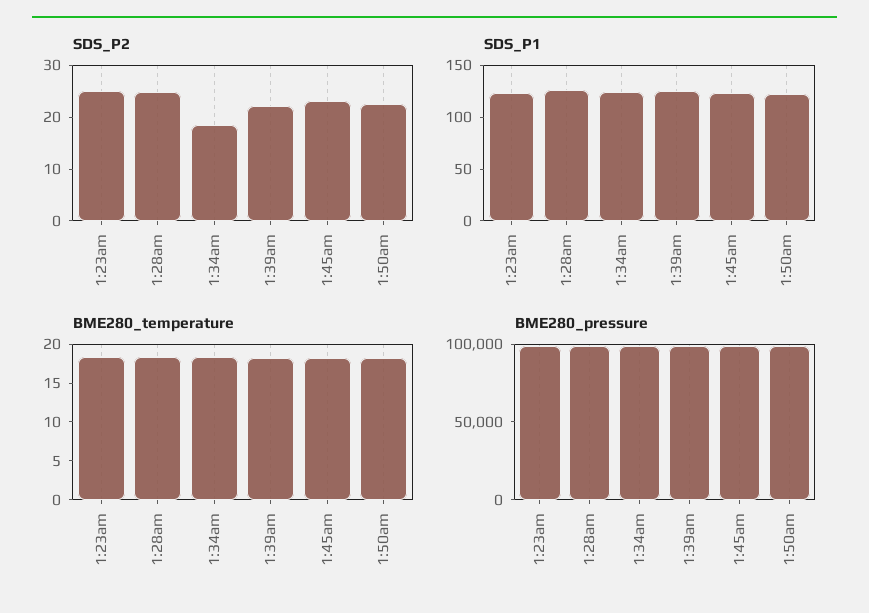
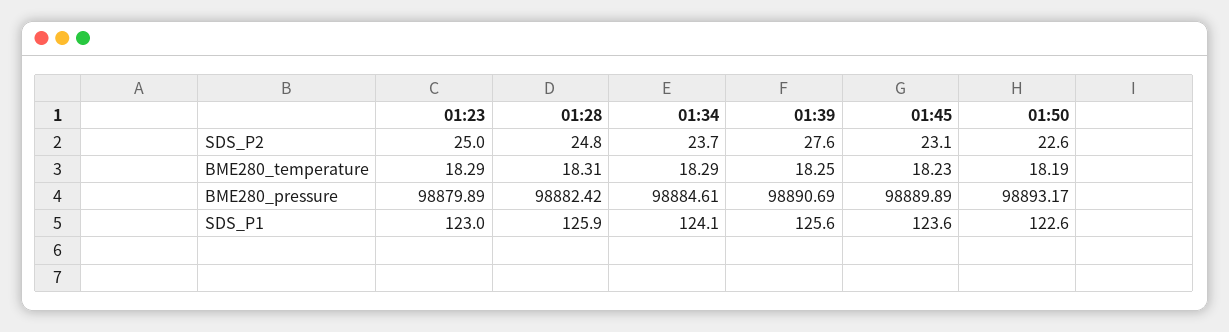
SDS_P2, 1:34am: 18 -> 23.7
SDS_P2, 1:39am: 22 -> 27.6

